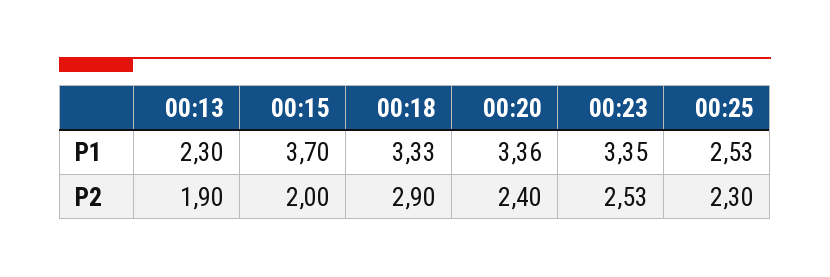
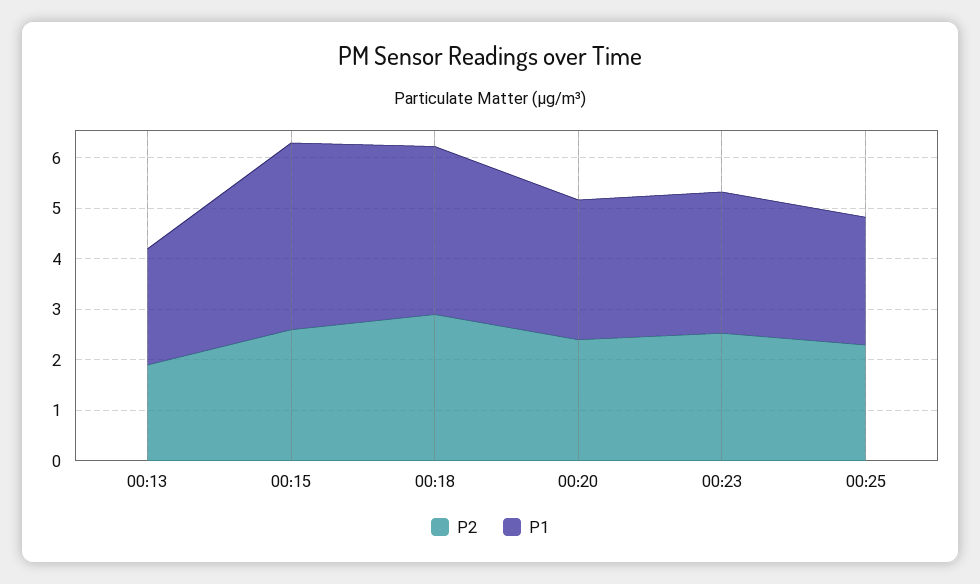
P1, 00:20: 3.36 -> 2.8
P1, 00:23: 3.35 -> 2.8
P2, 00:15: 2 -> 2.6

